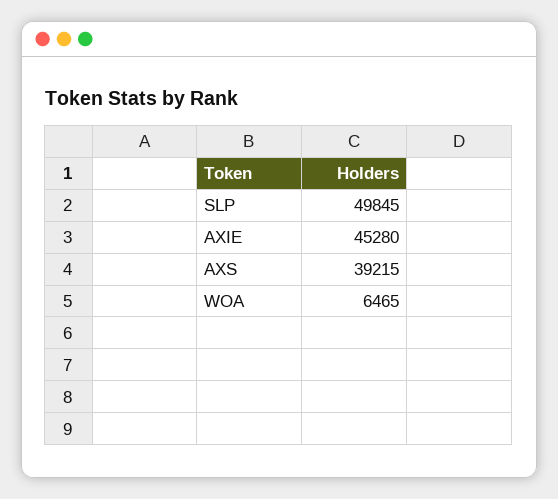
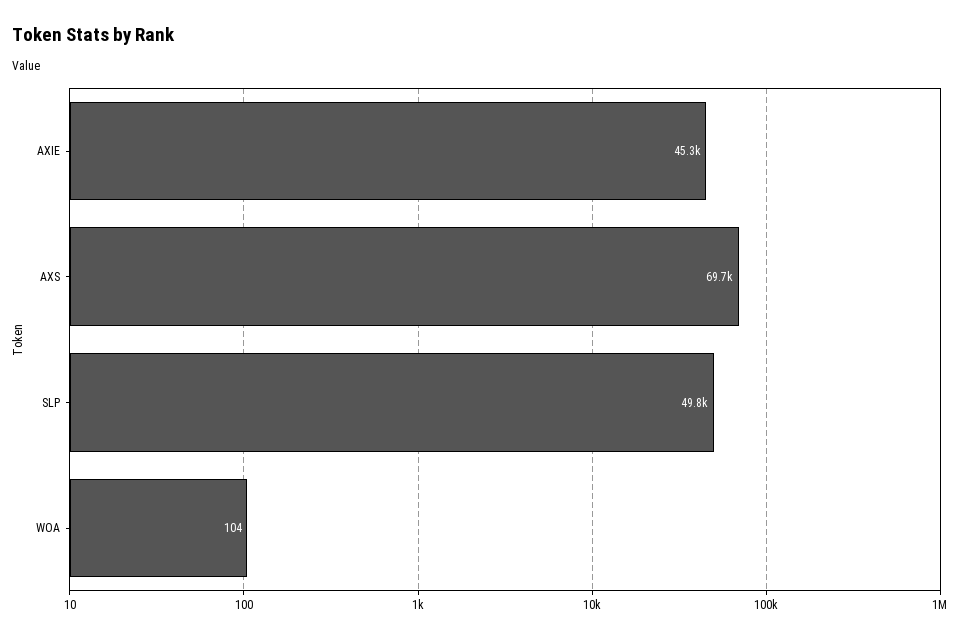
AXS: 39215 -> 69700
WOA: 6465 -> 104

